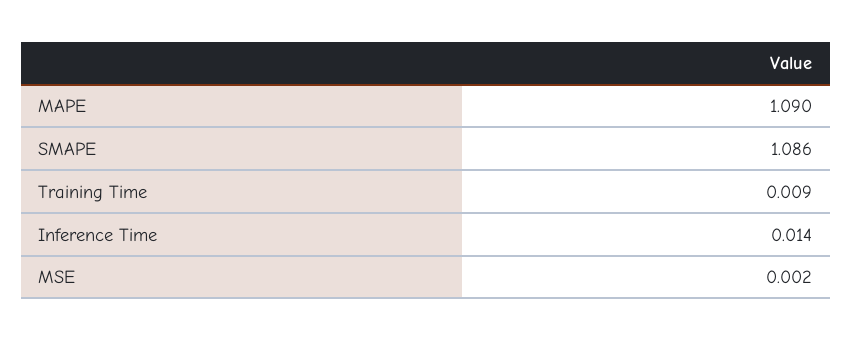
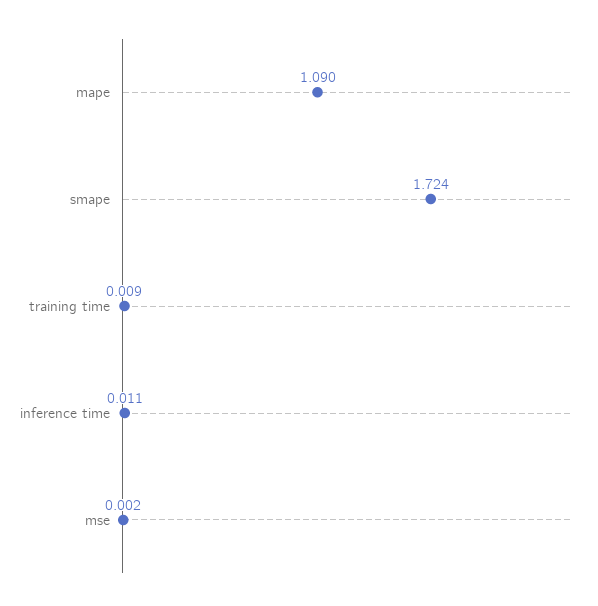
SMAPE: 1.086 -> 1.724
Inference Time: 0.014 -> 0.011

